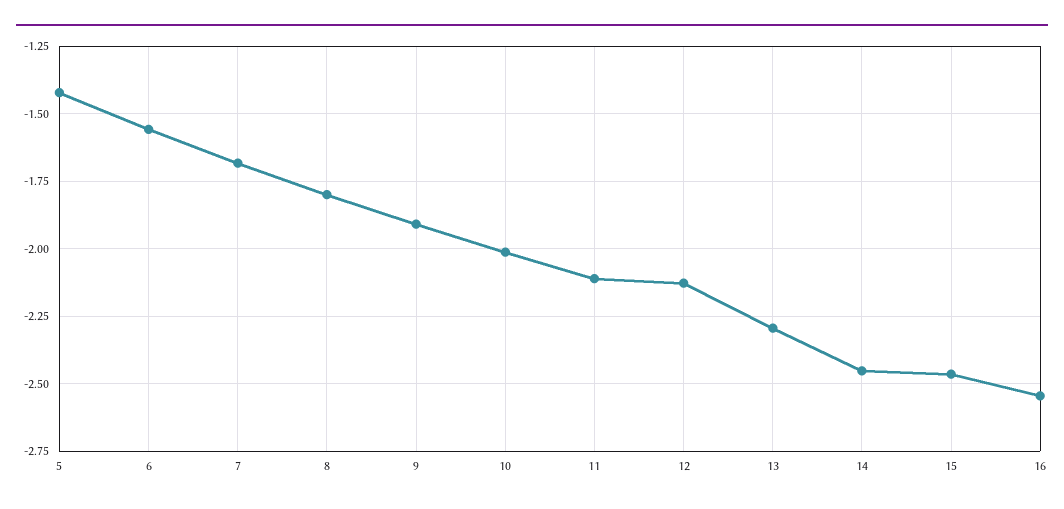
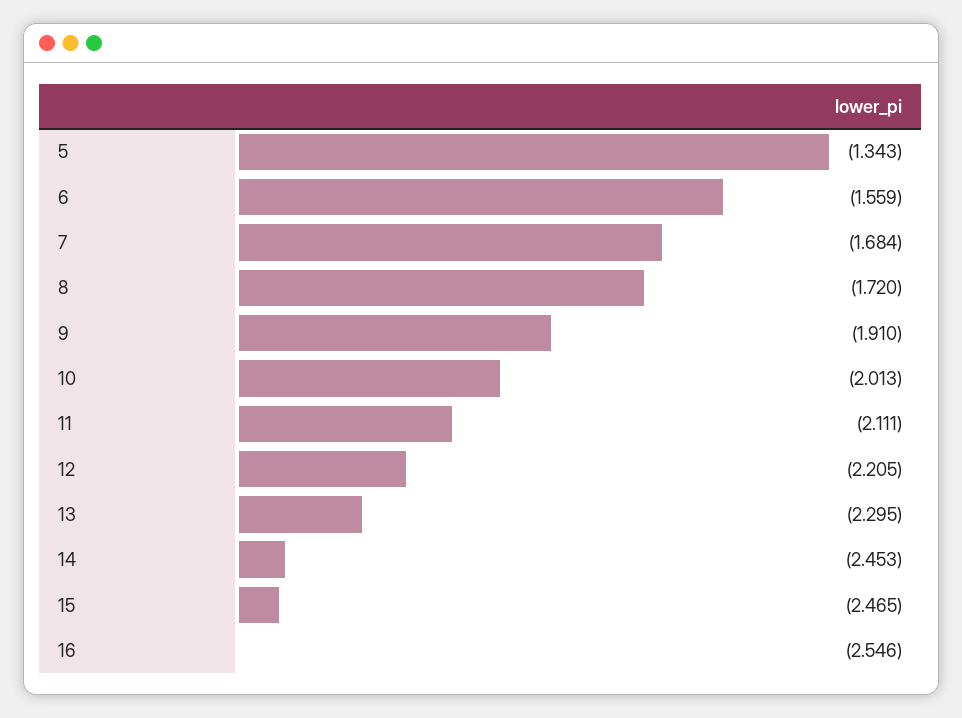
5: -1.425 -> -1.343
8: -1.8 -> -1.72
12: -2.125 -> -2.205

